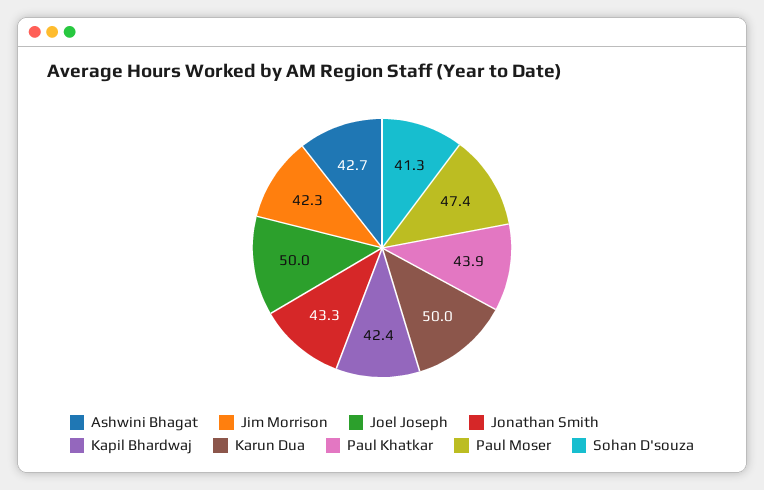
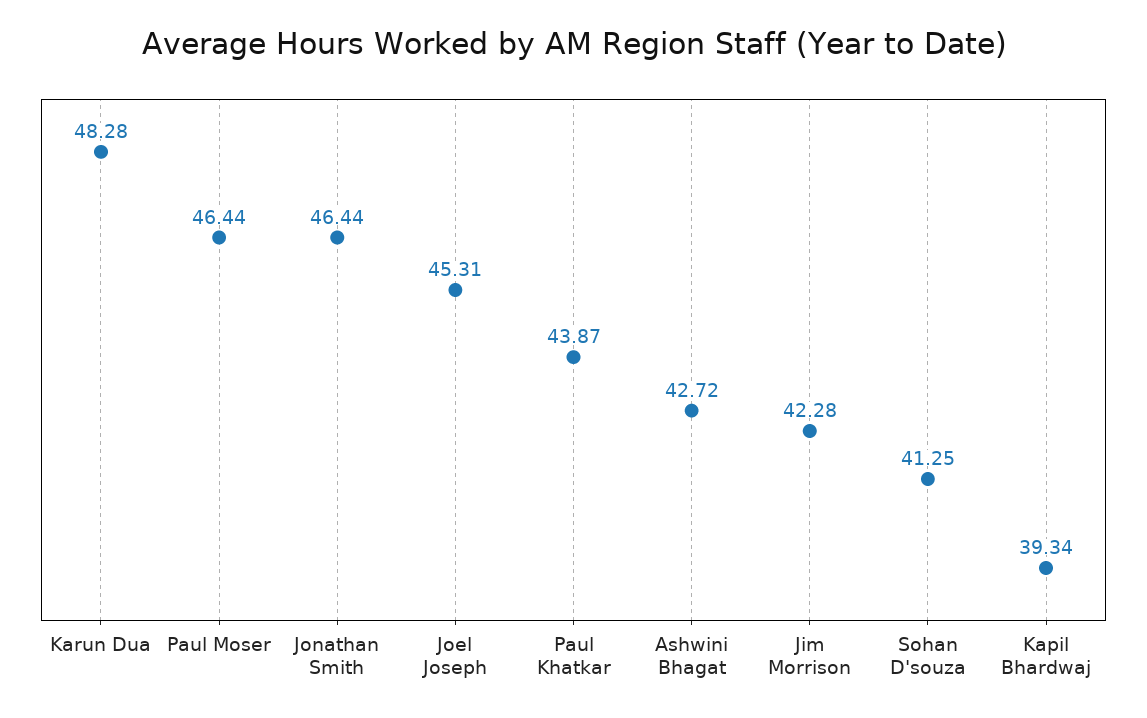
Joel Joseph: 50 -> 45.31
Jonathan Smith: 43.3 -> 46.44
Kapil Bhardwaj: 42.4 -> 39.34
Karun Dua: 50 -> 48.28
Paul Moser: 47.4 -> 46.44

